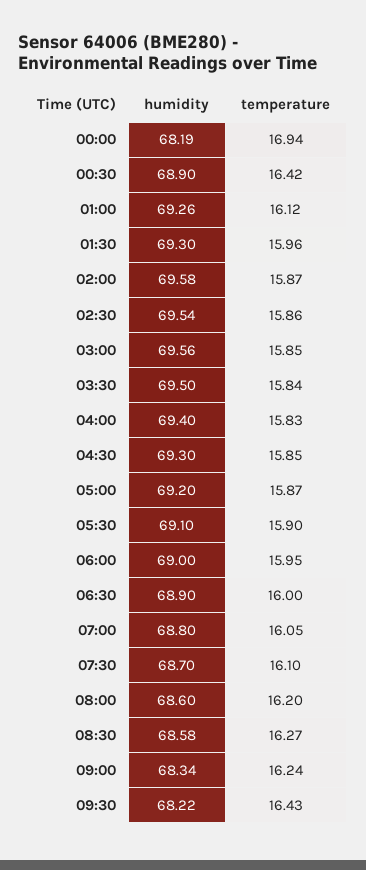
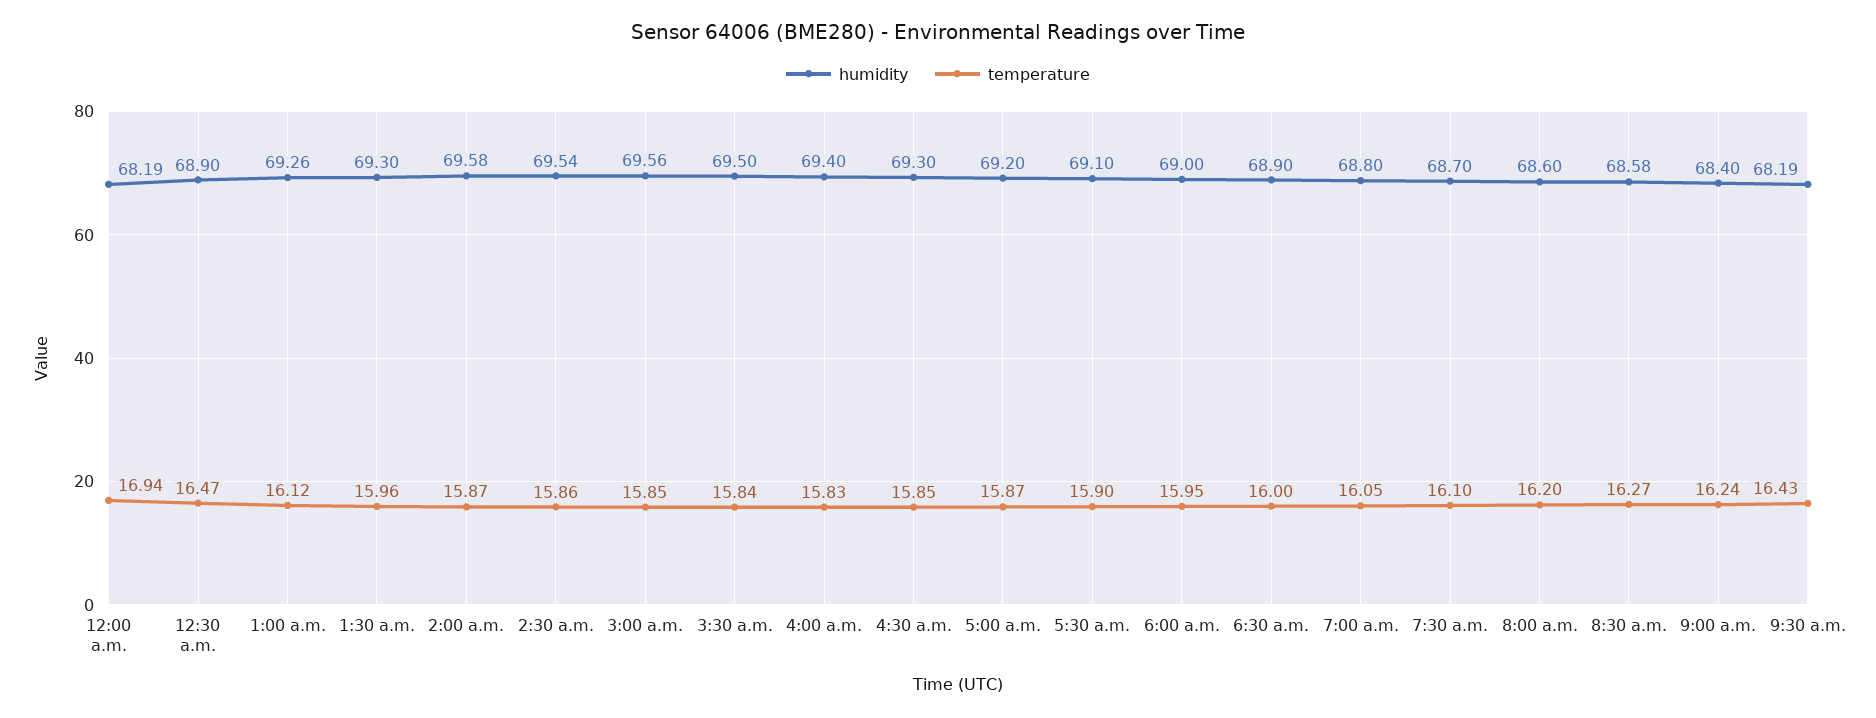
temperature, 00:30: 16.42 -> 16.47
humidity, 09:00: 68.34 -> 68.4
humidity, 09:30: 68.22 -> 68.19

